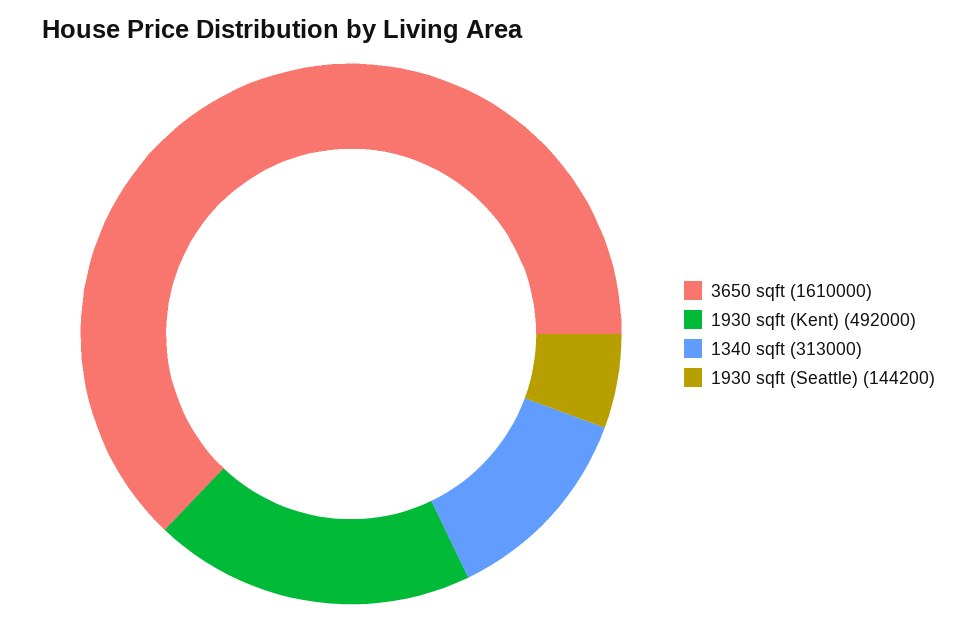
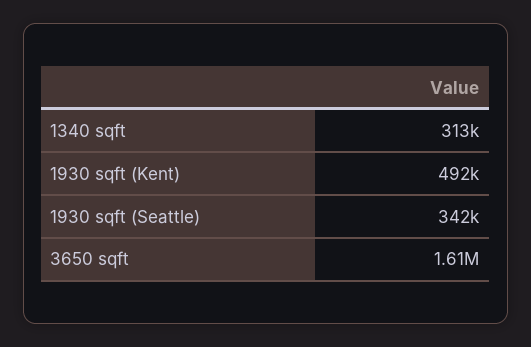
1930 sqft (Seattle): 144200 -> 342000

